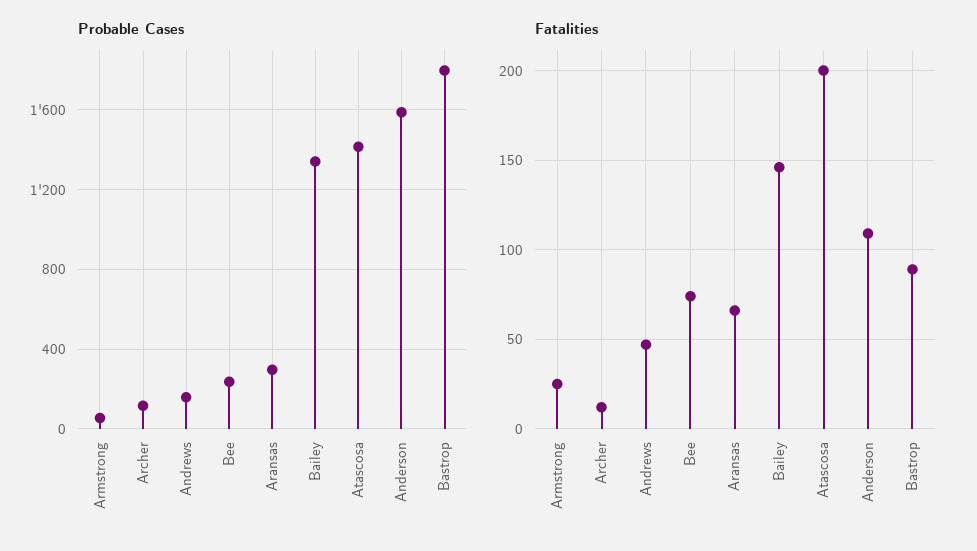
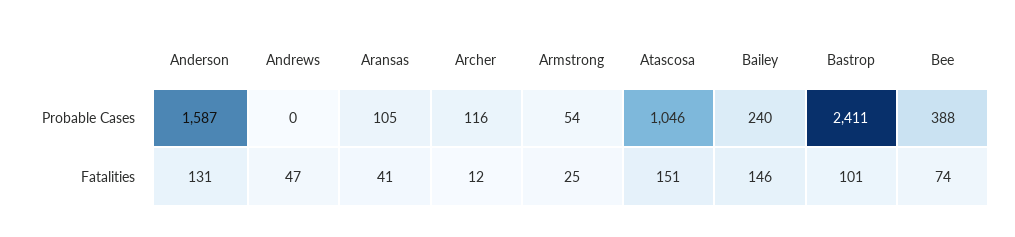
Probable Cases, Andrews: 150 -> 0
Probable Cases, Bee: 250 -> 388
Probable Cases, Aransas: 300 -> 105
Probable Cases, Bailey: 1350 -> 240
Probable Cases, Atascosa: 1400 -> 1046
Probable Cases, Bastrop: 1800 -> 2411
Fatalities, Aransas: 65 -> 41
Fatalities, Atascosa: 200 -> 151
Fatalities, Anderson: 110 -> 131
Fatalities, Bastrop: 90 -> 101

